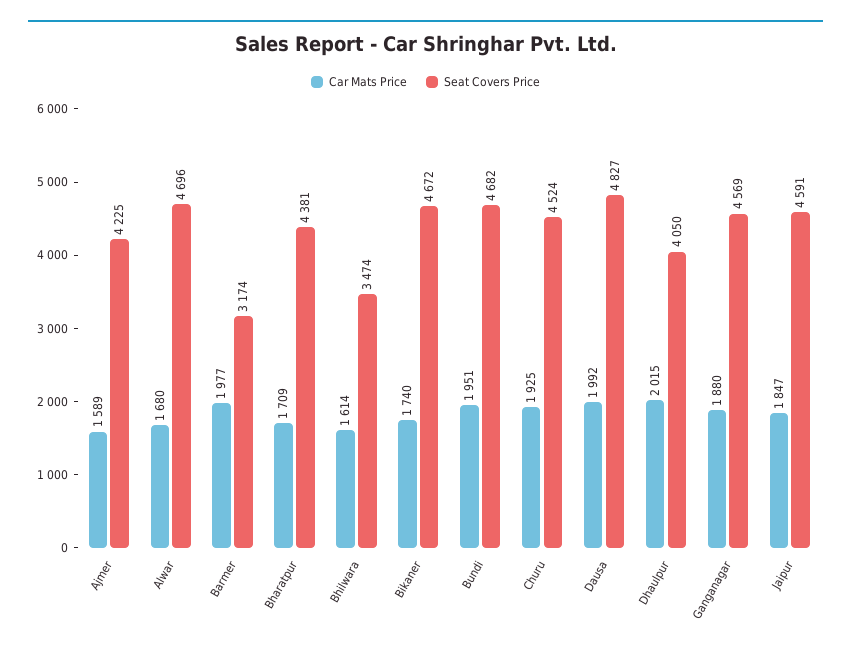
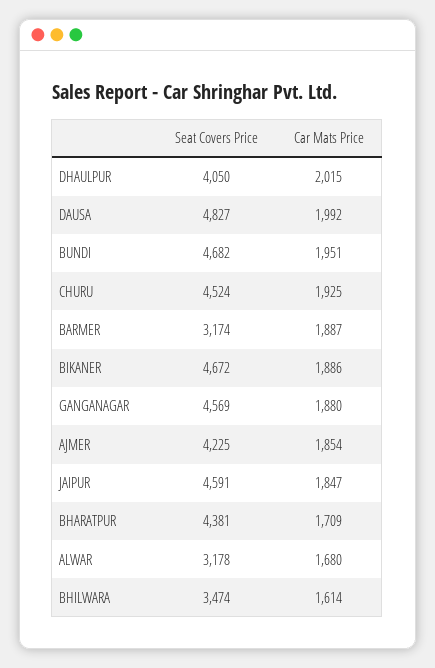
Car Mats Price, Ajmer: 1589 -> 1854
Seat Covers Price, Alwar: 4696 -> 3178
Car Mats Price, Barmer: 1977 -> 1887
Car Mats Price, Bikaner: 1740 -> 1886

